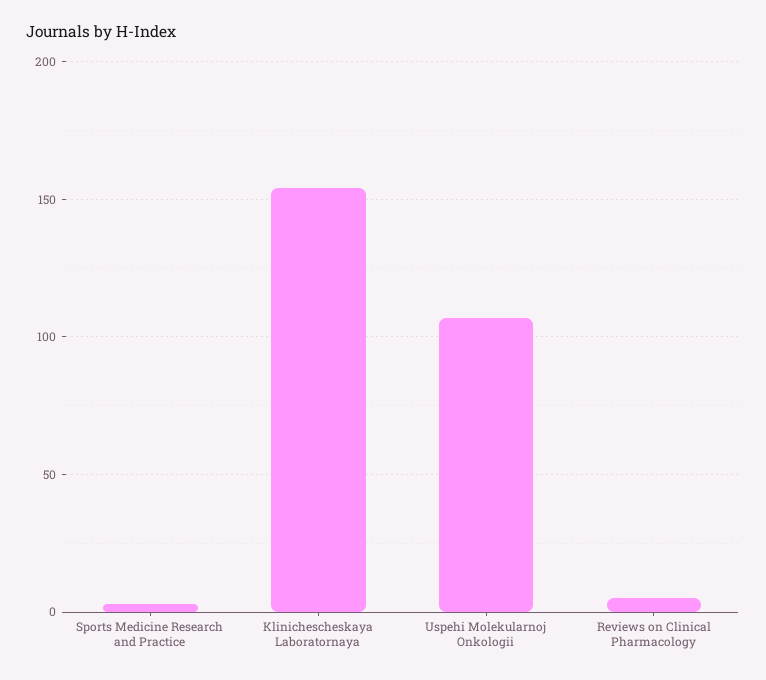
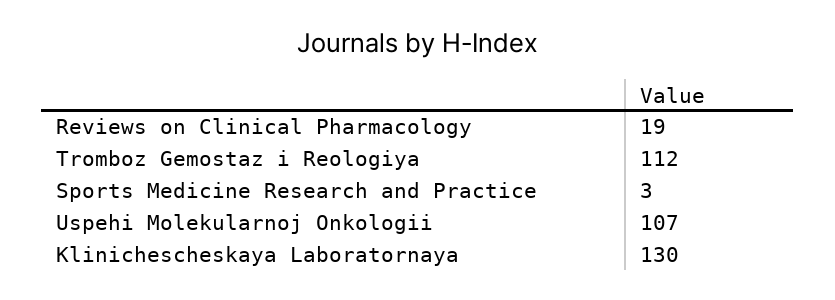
Klinichescheskaya Laboratornaya: 155 -> 130
Reviews on Clinical Pharmacology: 5 -> 19
Tromboz Gemostaz i Reologiya: none -> 112

